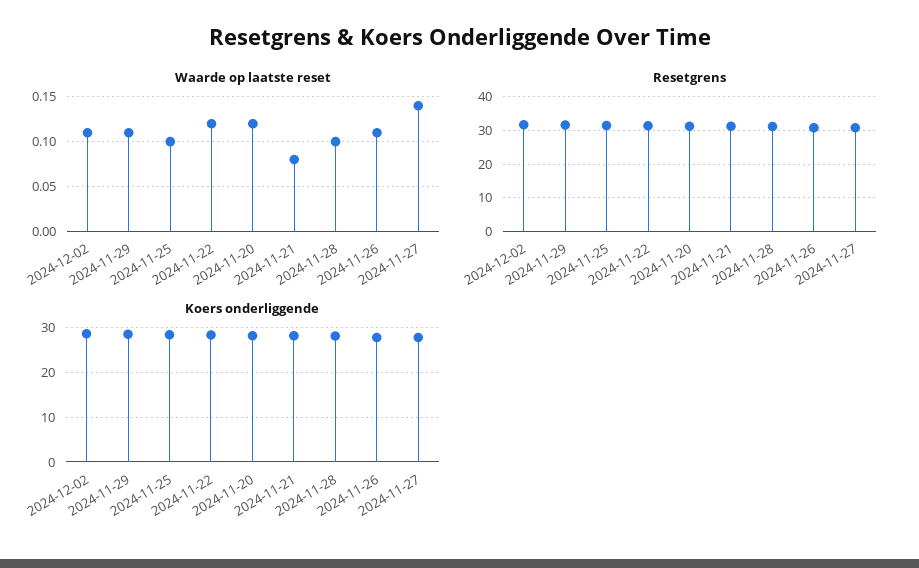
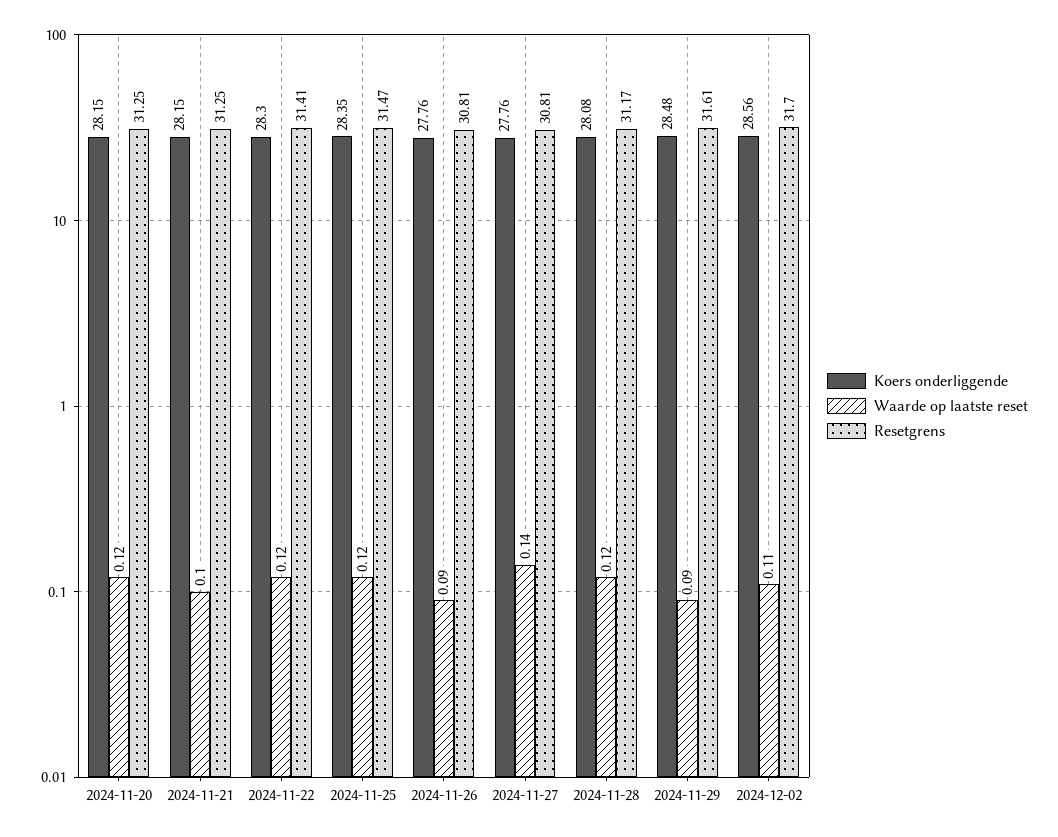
Waarde op laatste reset, 2024-11-29: 0.11 -> 0.09
Waarde op laatste reset, 2024-11-25: 0.1 -> 0.12
Waarde op laatste reset, 2024-11-21: 0.08 -> 0.1
Waarde op laatste reset, 2024-11-28: 0.1 -> 0.12
Waarde op laatste reset, 2024-11-26: 0.11 -> 0.09

